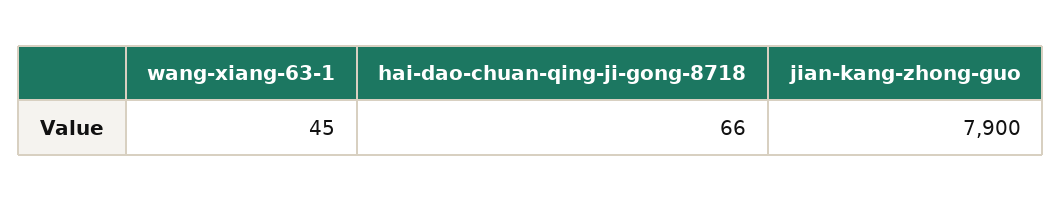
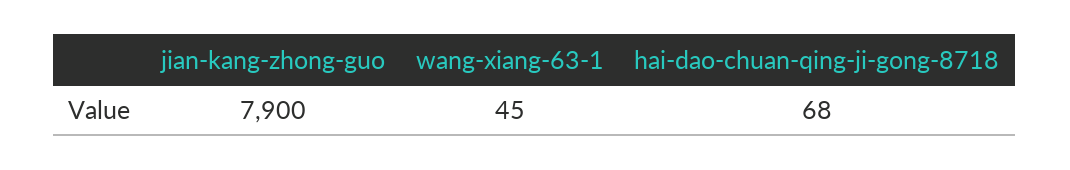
hai-dao-chuan-qing-ji-gong-8718: 66 -> 68

